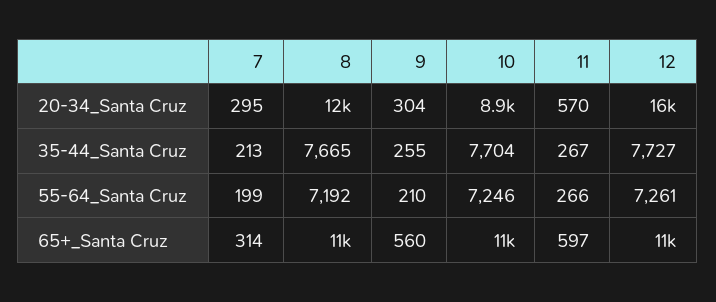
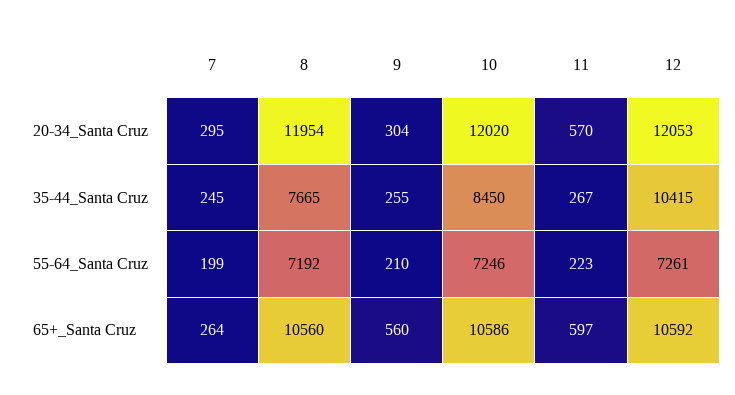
10, 20-34_Santa Cruz: 8900 -> 12020
12, 20-34_Santa Cruz: 16000 -> 12053
7, 35-44_Santa Cruz: 213 -> 245
10, 35-44_Santa Cruz: 7704 -> 8450
12, 35-44_Santa Cruz: 7727 -> 10415
11, 55-64_Santa Cruz: 266 -> 223
7, 65+_Santa Cruz: 314 -> 264

